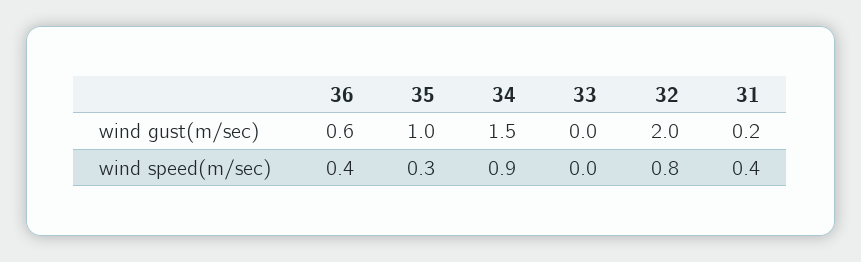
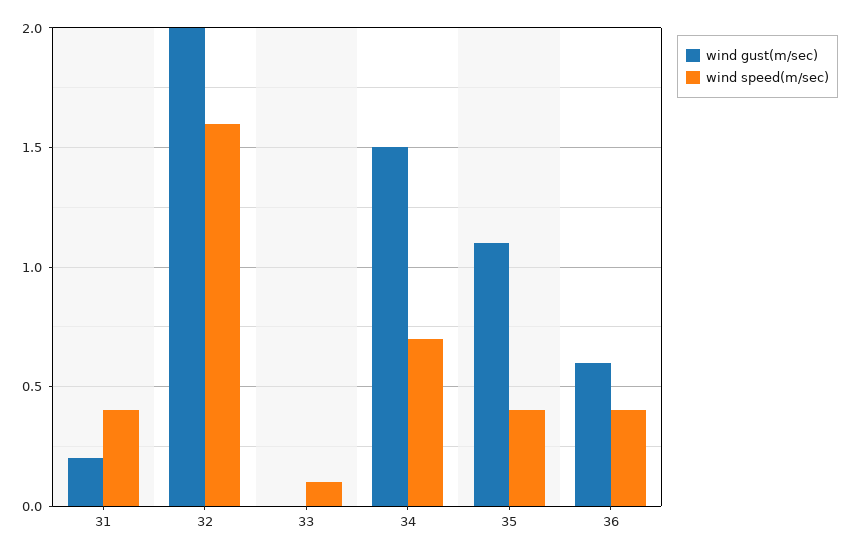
wind gust(m/sec), 35: 1 -> 1.1
wind speed(m/sec), 35: 0.3 -> 0.4
wind speed(m/sec), 34: 0.9 -> 0.7
wind speed(m/sec), 33: 0 -> 0.1
wind speed(m/sec), 32: 0.8 -> 1.6

